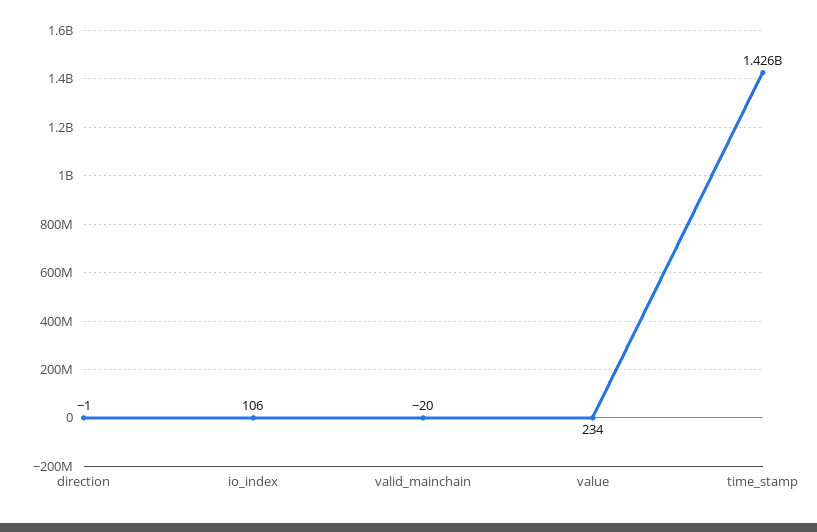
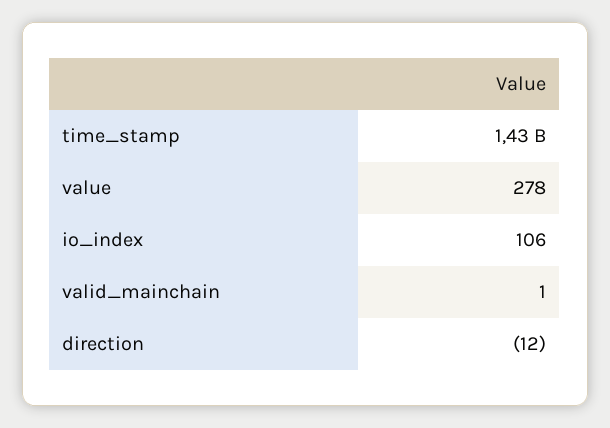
direction: -1 -> -12
valid_mainchain: -20 -> 1
value: 234 -> 278

